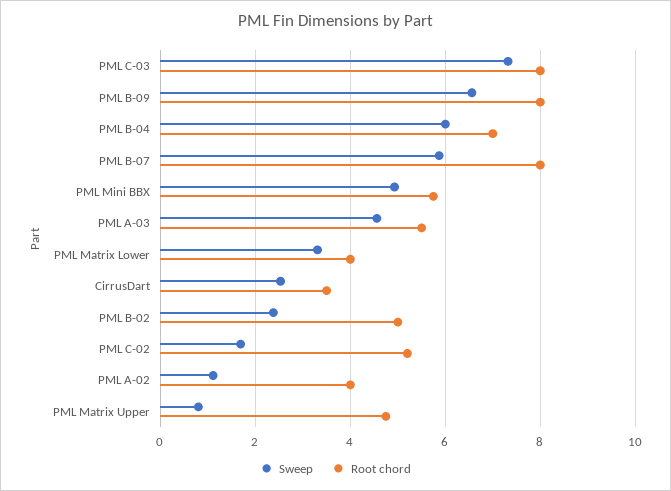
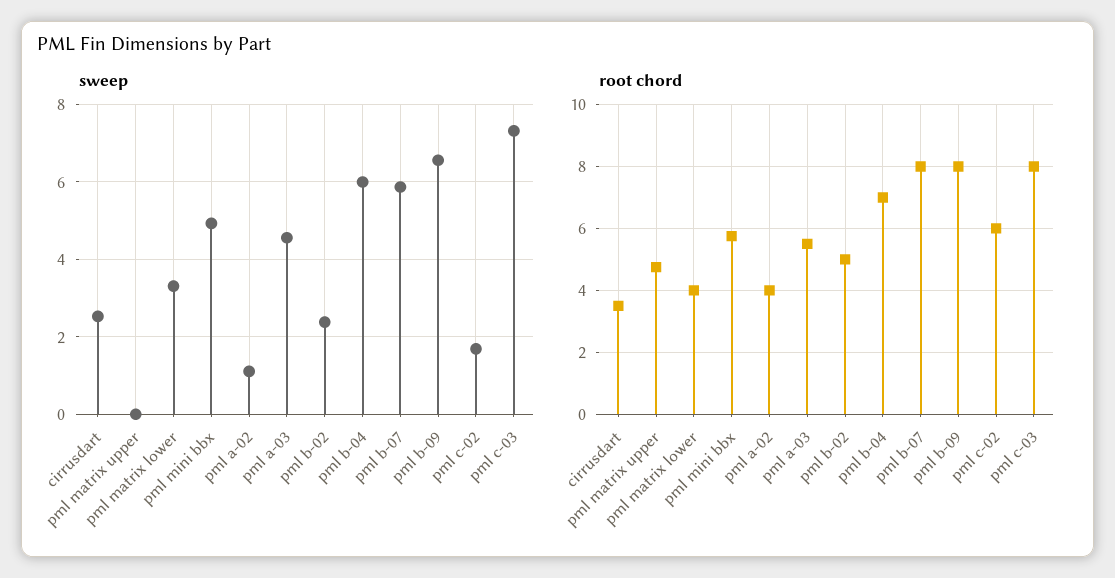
Root chord, PML C-02: 5.2 -> 6
Sweep, PML Matrix Upper: 0.8 -> 0

